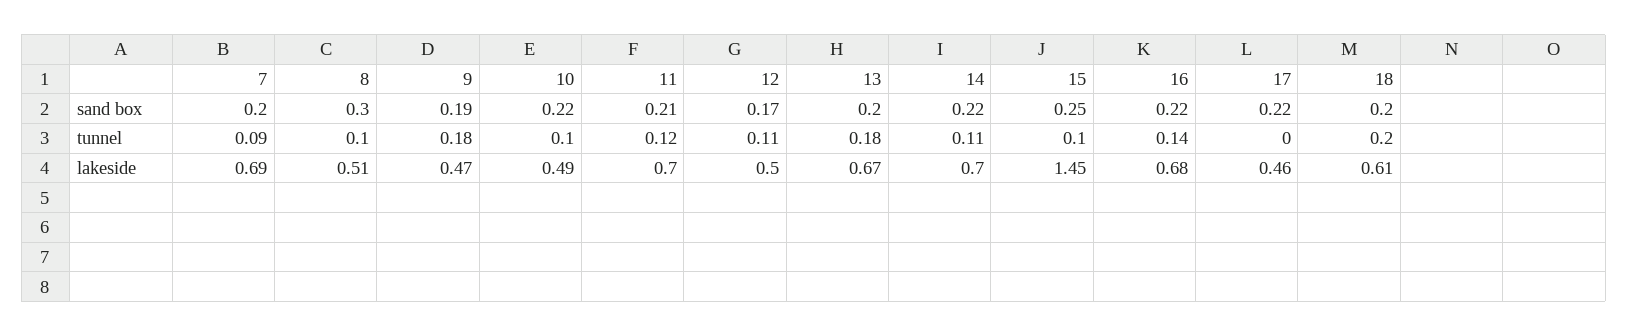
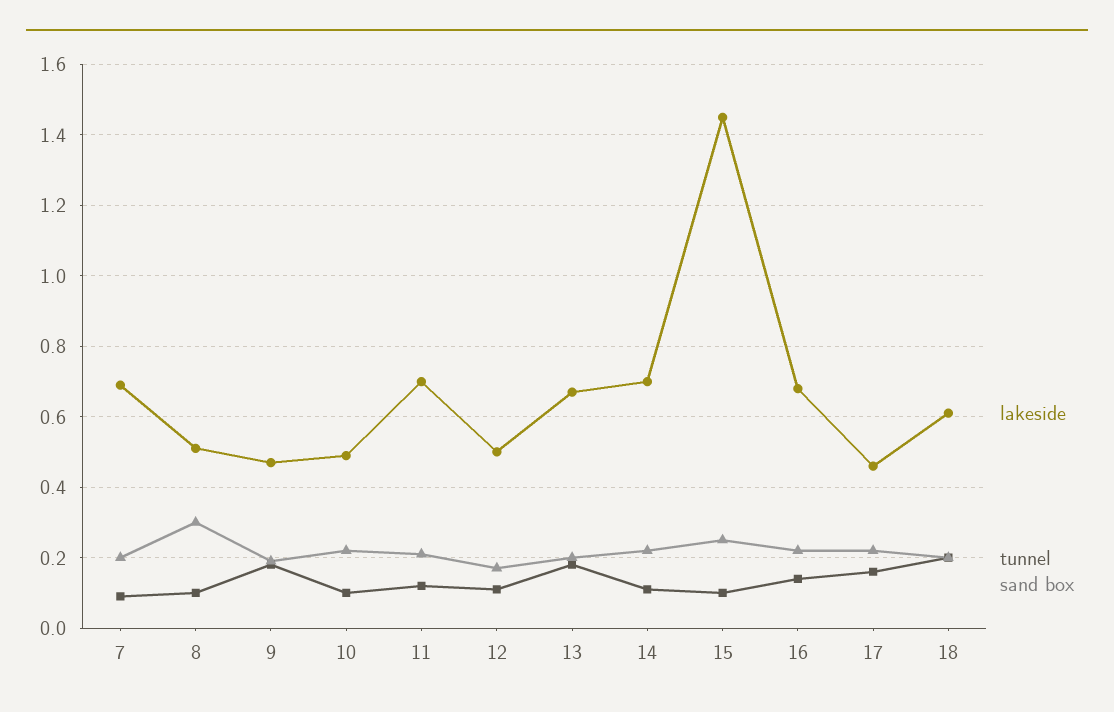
tunnel, 17: 0 -> 0.15

